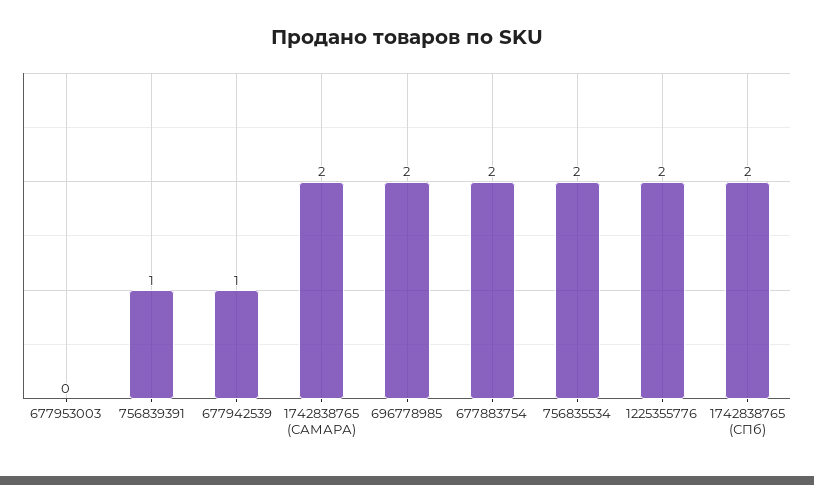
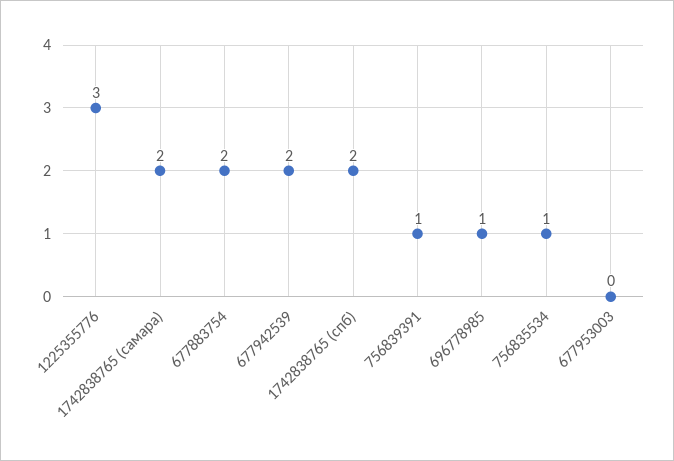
677942539: 1 -> 2
696778985: 2 -> 1
756835534: 2 -> 1
1225355776: 2 -> 3

